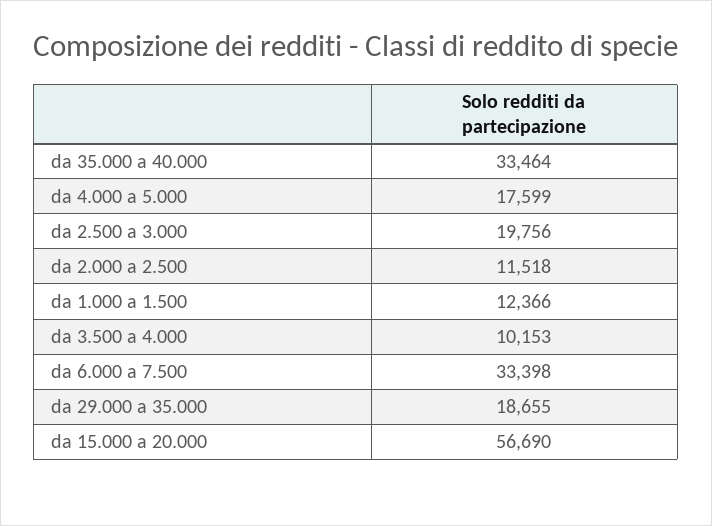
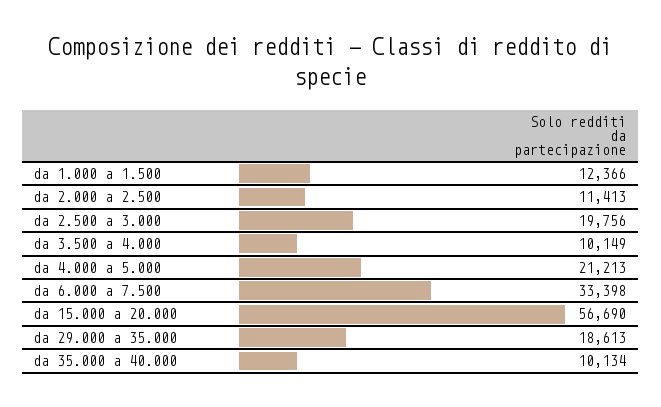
da 35.000 a 40.000: 33464 -> 10134
da 4.000 a 5.000: 17599 -> 21213
da 2.000 a 2.500: 11518 -> 11413
da 3.500 a 4.000: 10153 -> 10149
da 29.000 a 35.000: 18655 -> 18613

